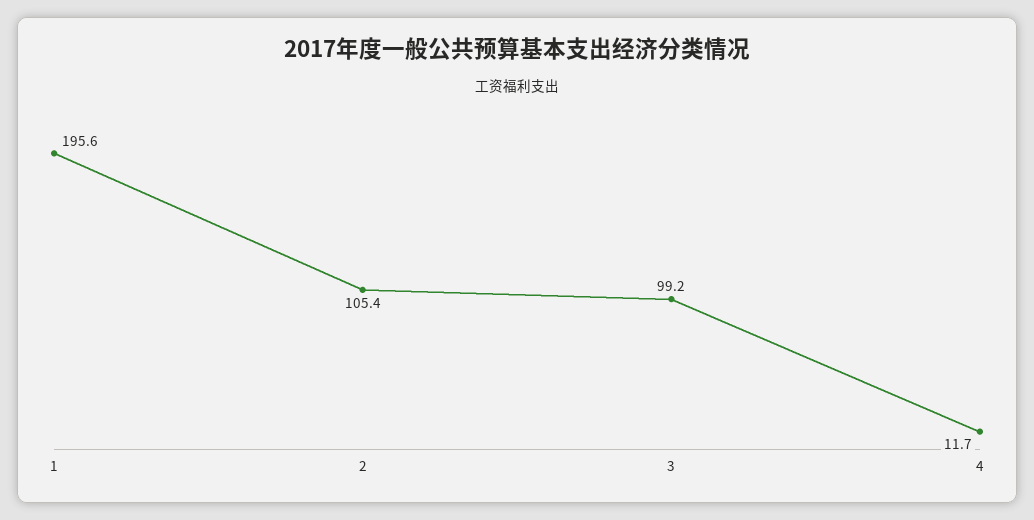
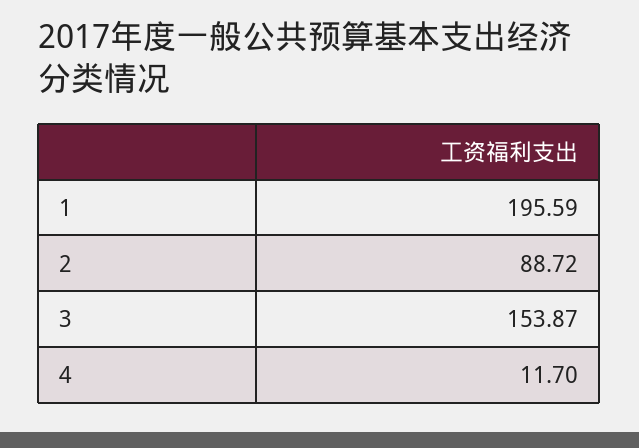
2: 105.4 -> 88.72
3: 99.2 -> 153.87

